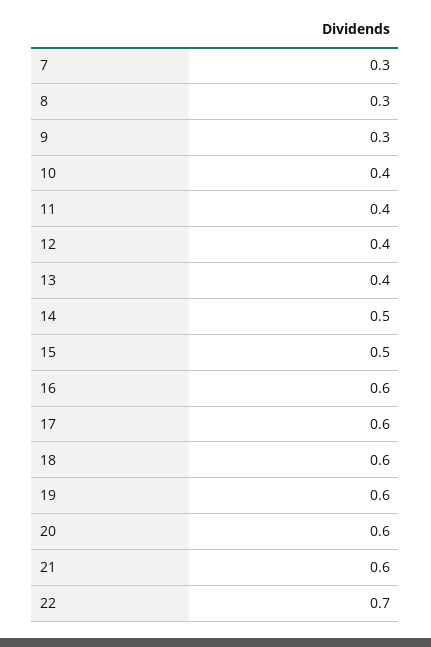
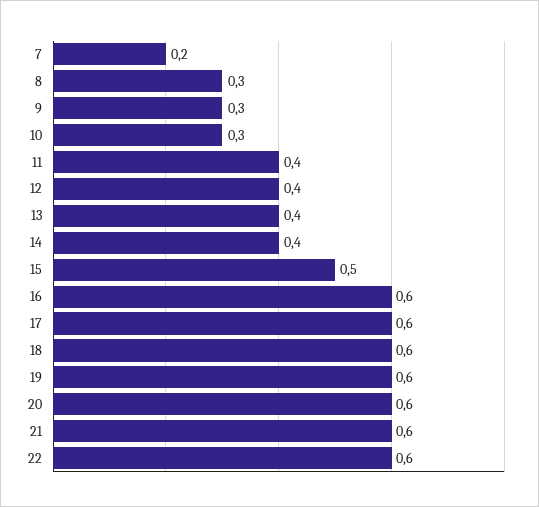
7: 0.3 -> 0.2
10: 0.4 -> 0.3
14: 0.5 -> 0.4
22: 0.7 -> 0.6

